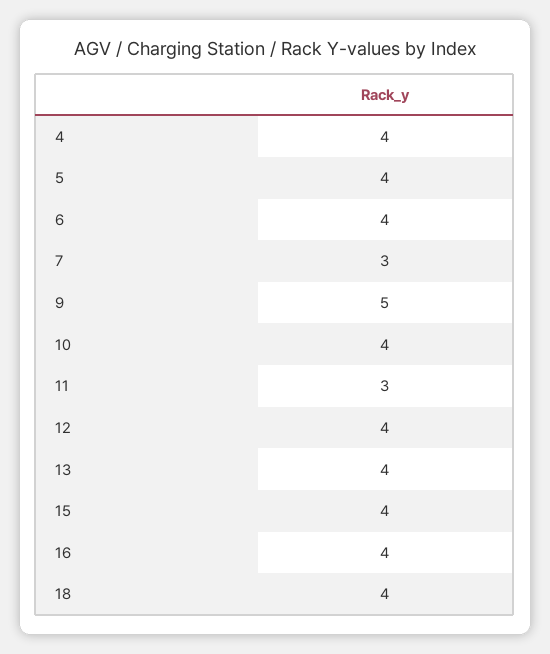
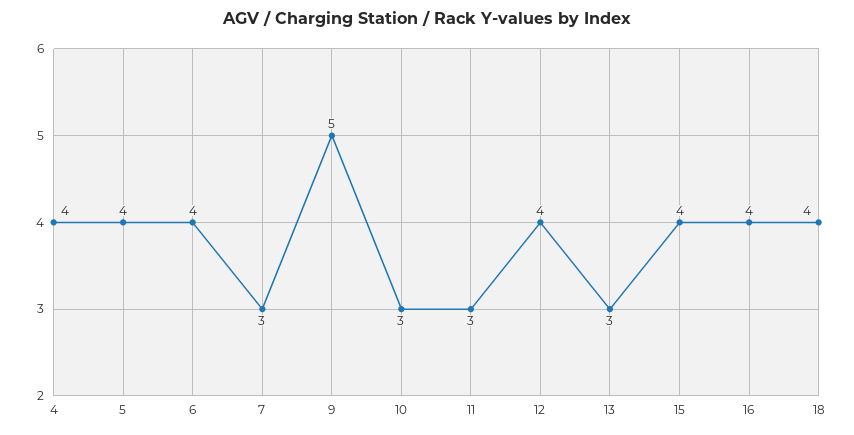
10: 4 -> 3
13: 4 -> 3

